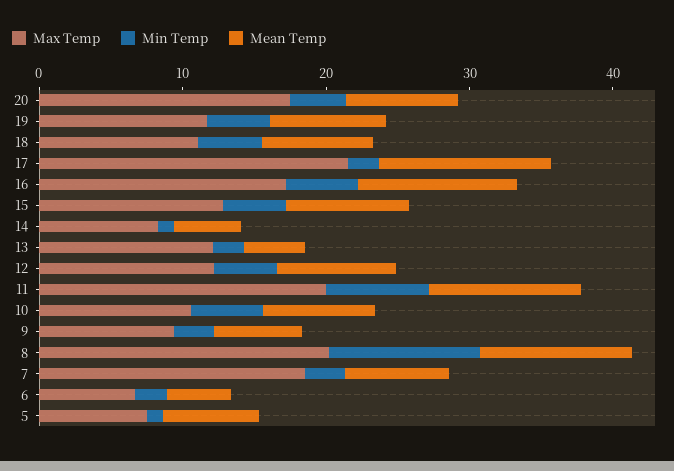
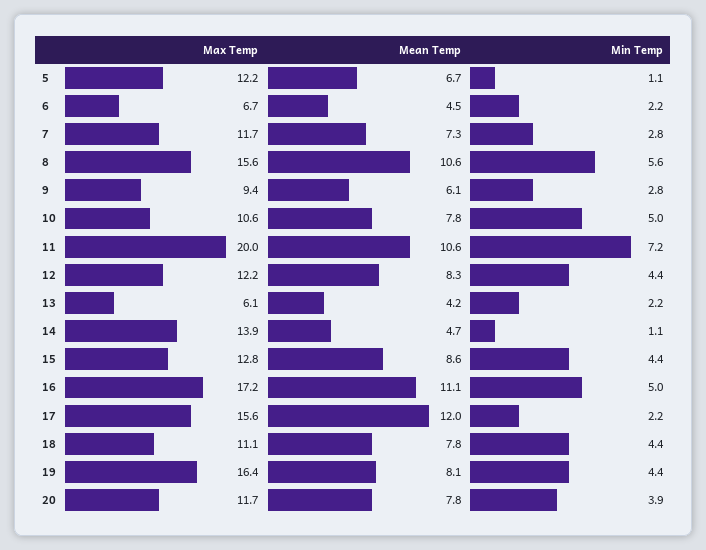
Max Temp, 20: 18 -> 11.7
Max Temp, 19: 12 -> 16.4
Max Temp, 17: 22 -> 15.6
Max Temp, 14: 8 -> 13.9
Max Temp, 13: 12 -> 6.1
Max Temp, 8: 20 -> 15.6
Min Temp, 8: 10 -> 5.6
Max Temp, 7: 18 -> 11.7
Max Temp, 5: 8 -> 12.2

